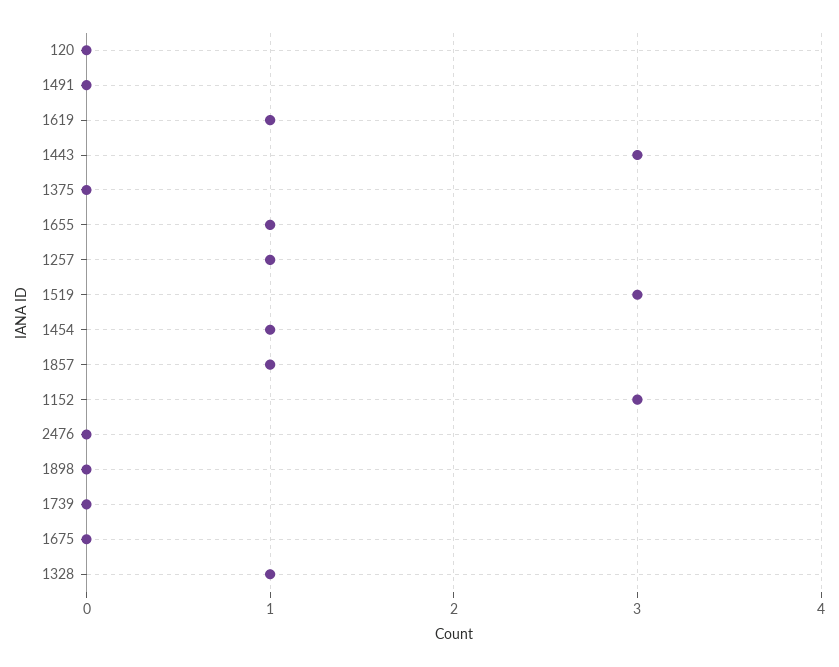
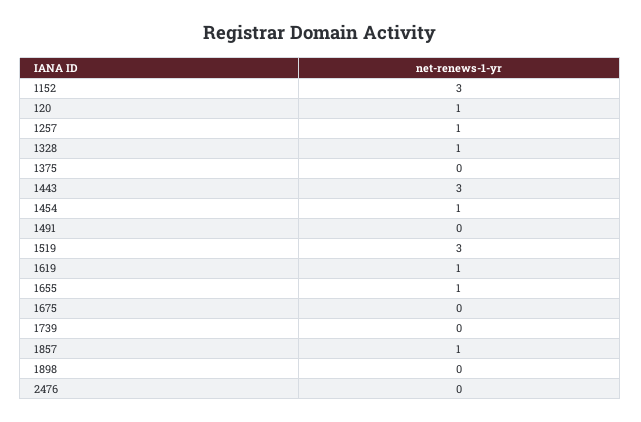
120: 0 -> 1

